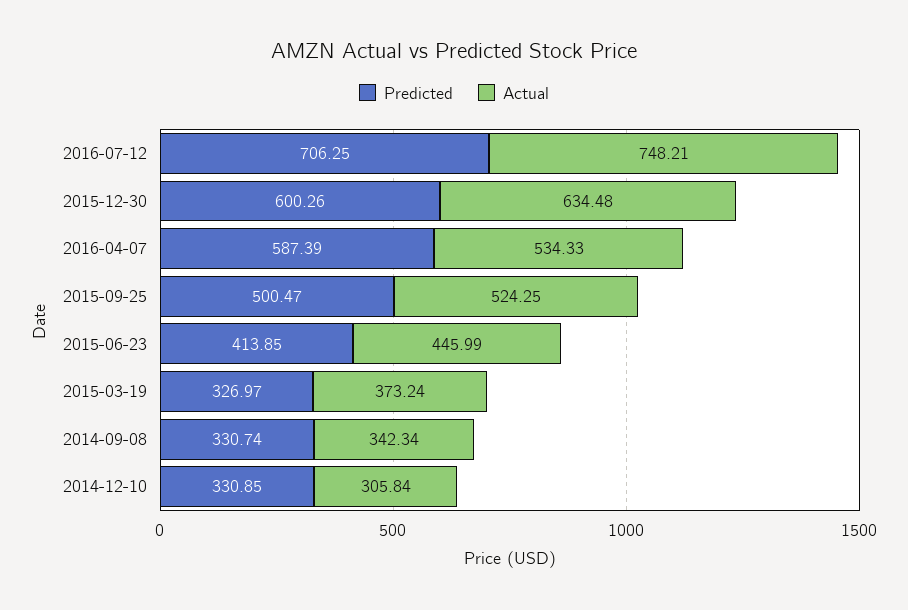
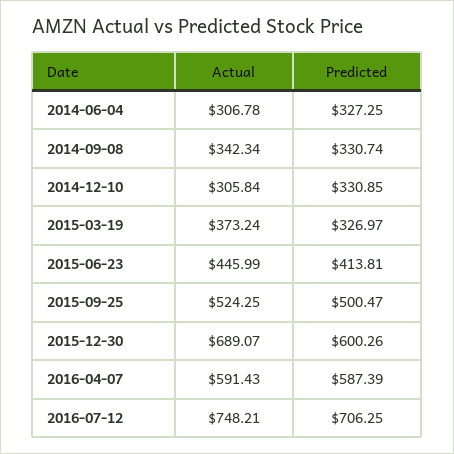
Actual, 2015-12-30: 634.48 -> 689.07
Actual, 2016-04-07: 534.33 -> 591.43
Predicted, 2015-06-23: 413.85 -> 413.81
Actual, 2014-06-04: none -> 306.78
Predicted, 2014-06-04: none -> 327.25

